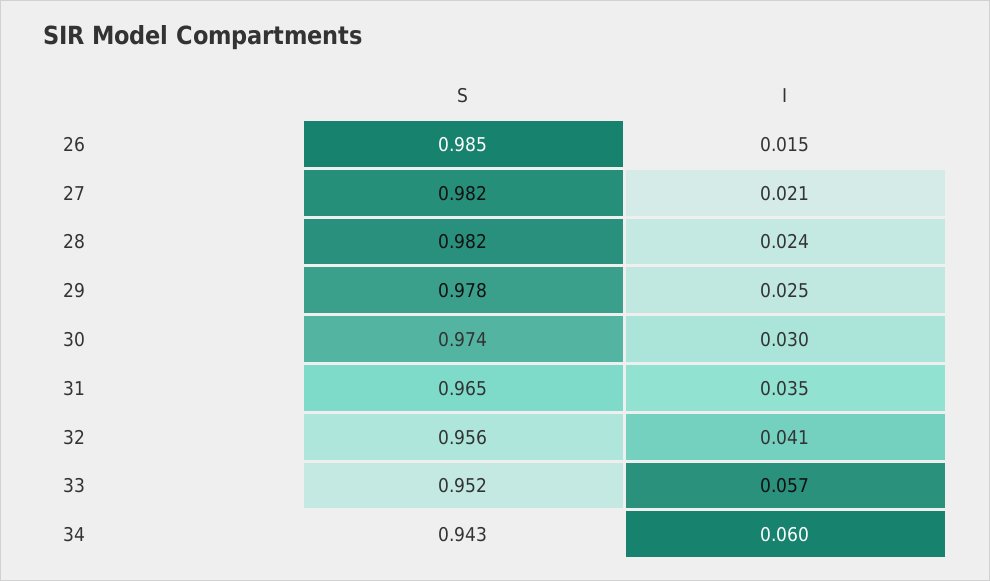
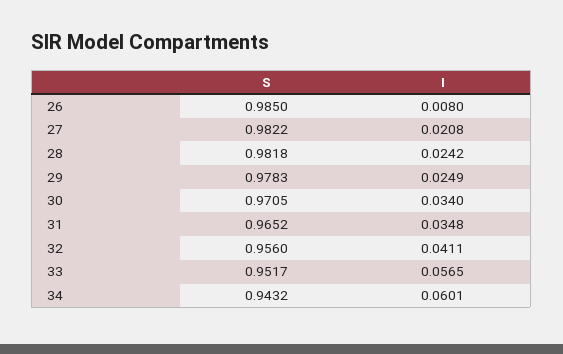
I, 26: 0.015 -> 0.008
S, 30: 0.974 -> 0.9705
I, 30: 0.03 -> 0.034

